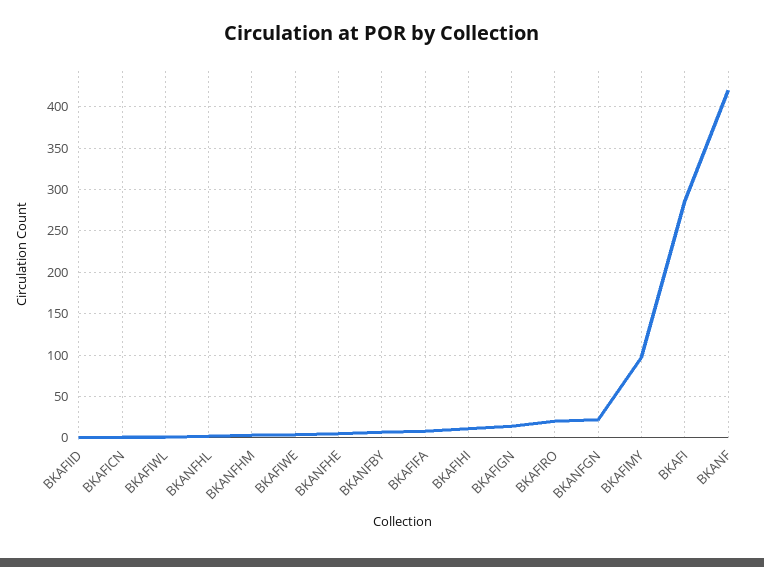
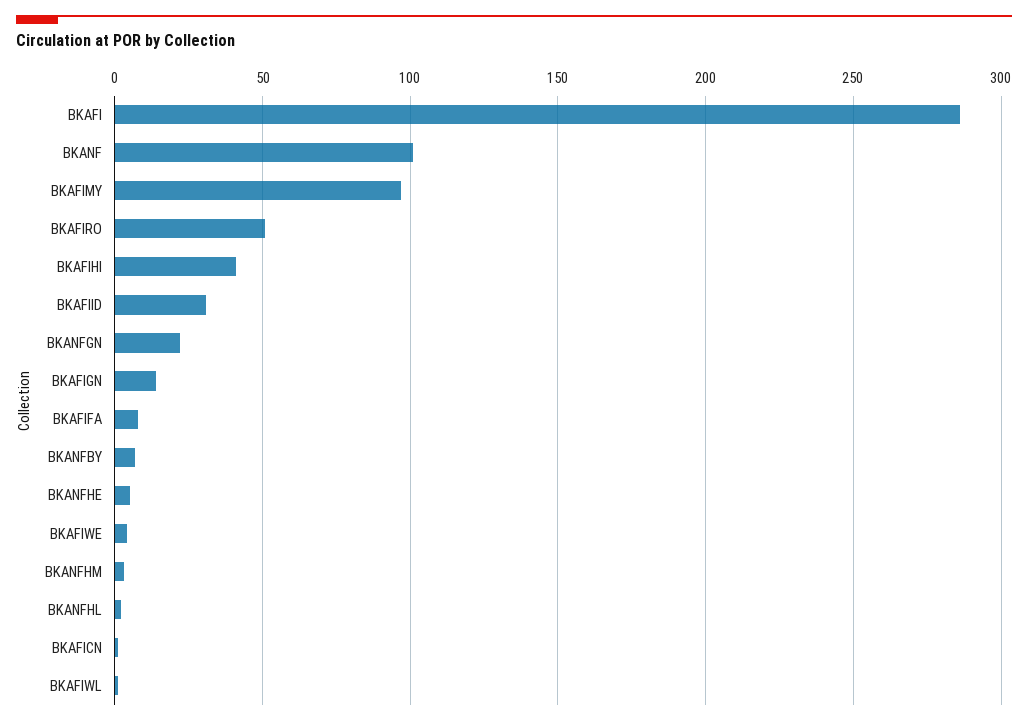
BKAFIID: 0 -> 30
BKAFIHI: 10 -> 40
BKAFIRO: 20 -> 50
BKANF: 420 -> 100

